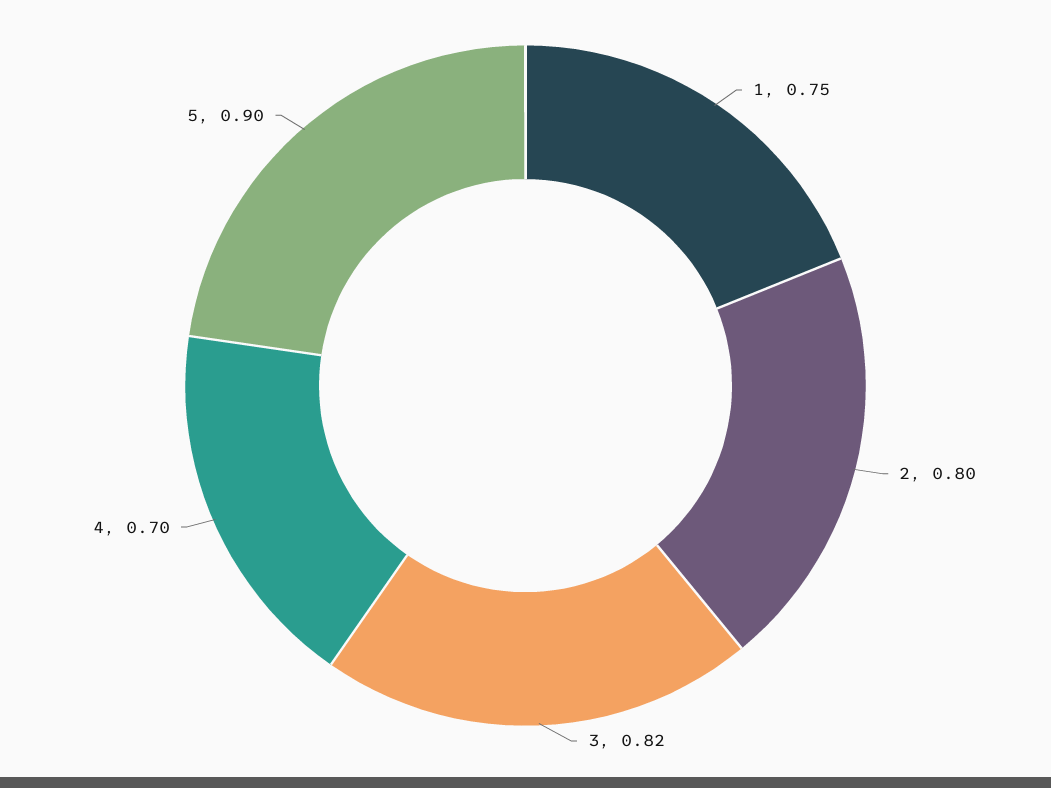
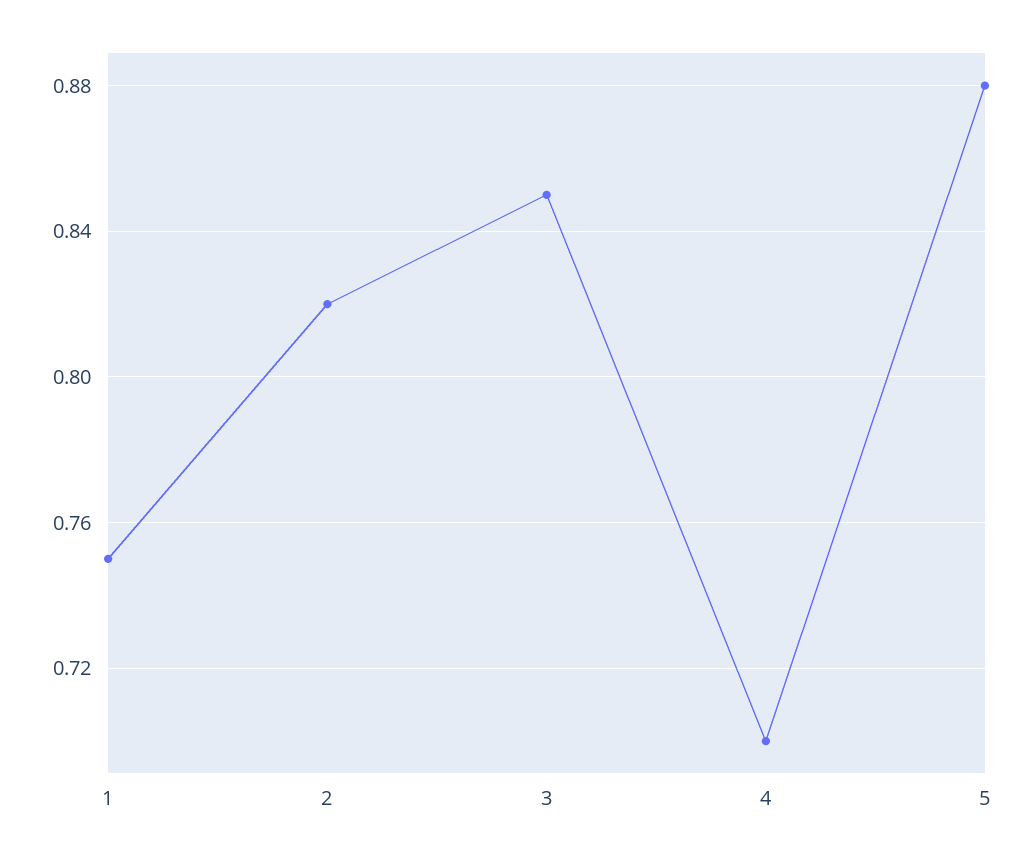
2: 0.8 -> 0.82
3: 0.82 -> 0.85
5: 0.9 -> 0.88

